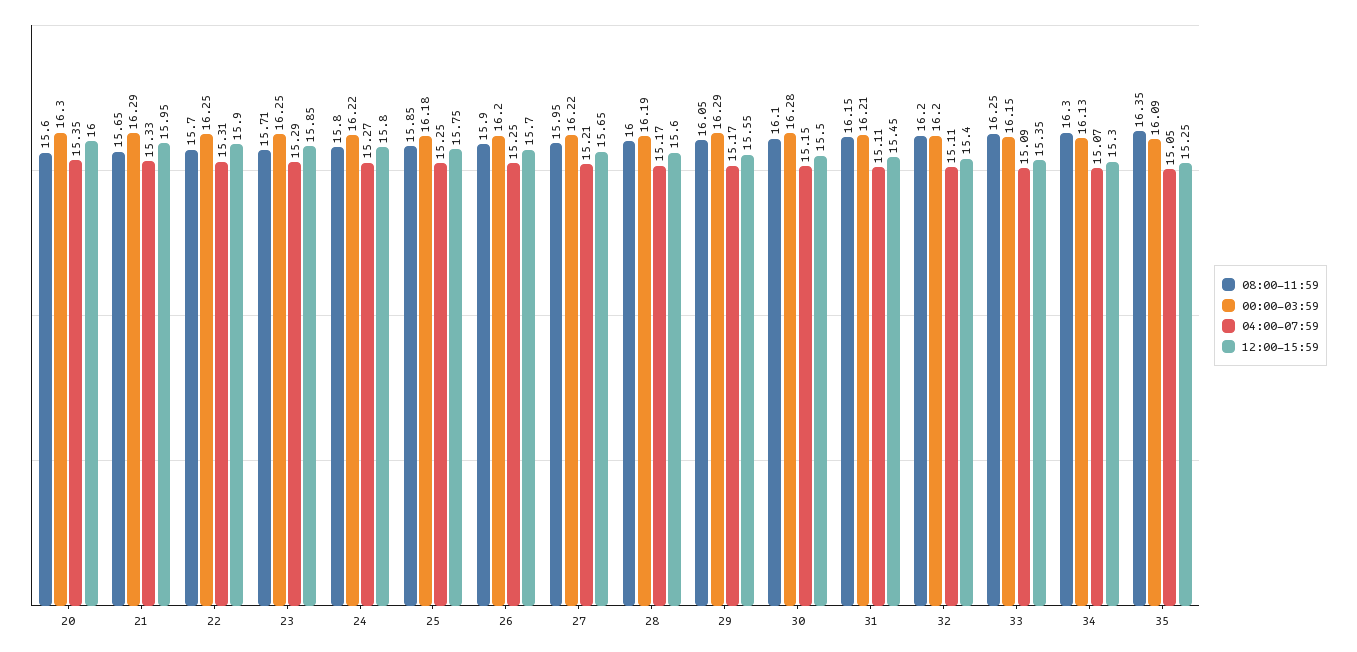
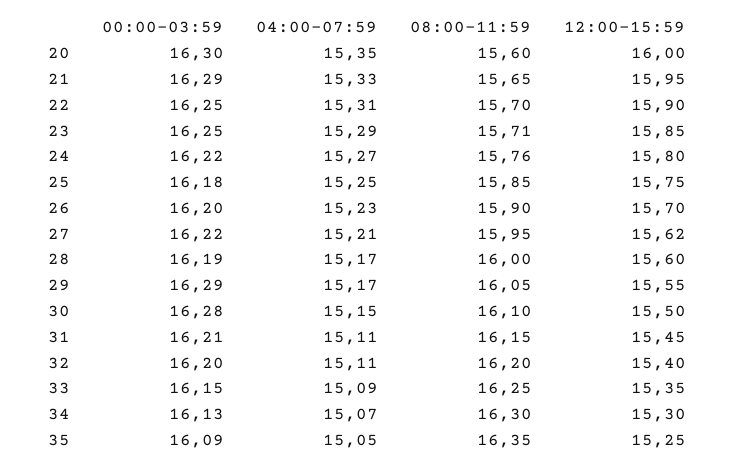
08:00-11:59, 24: 15.8 -> 15.76
04:00-07:59, 26: 15.25 -> 15.23
12:00-15:59, 27: 15.65 -> 15.62

